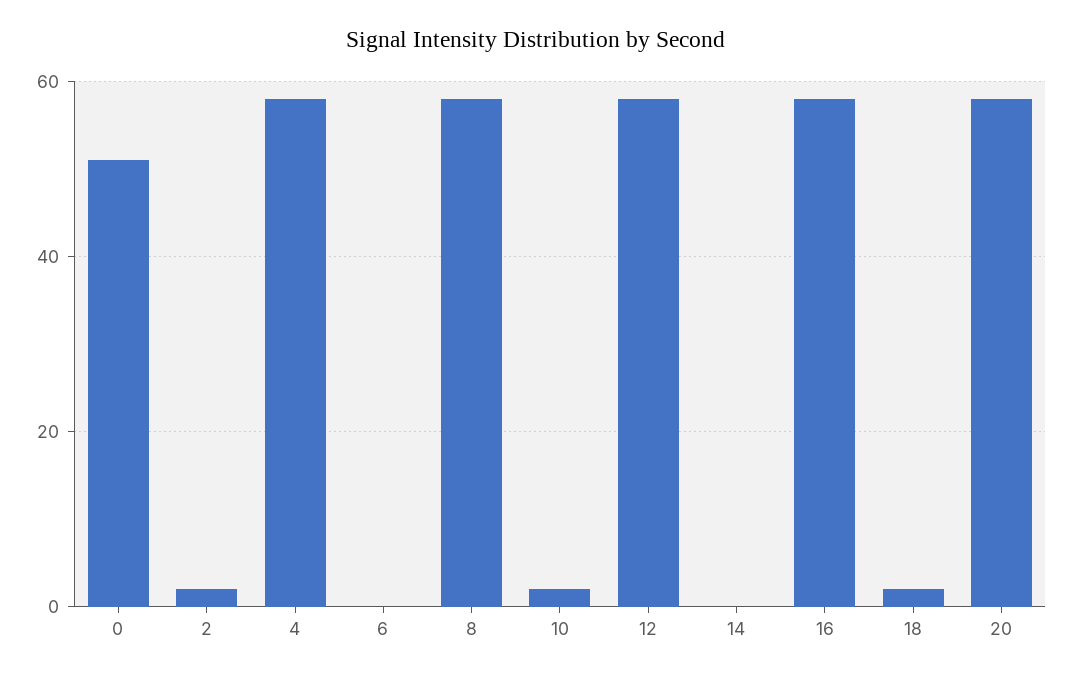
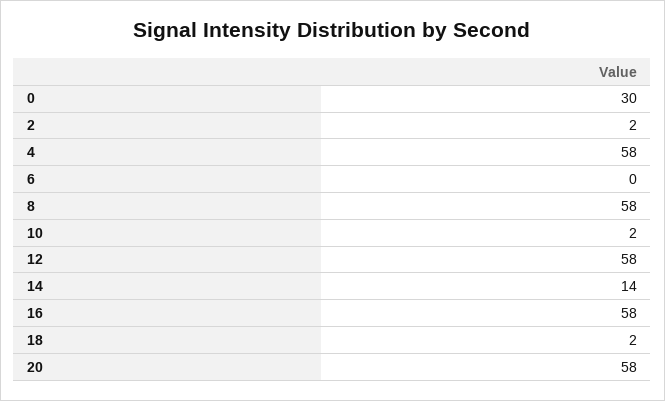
0: 50 -> 30
14: 0 -> 14

